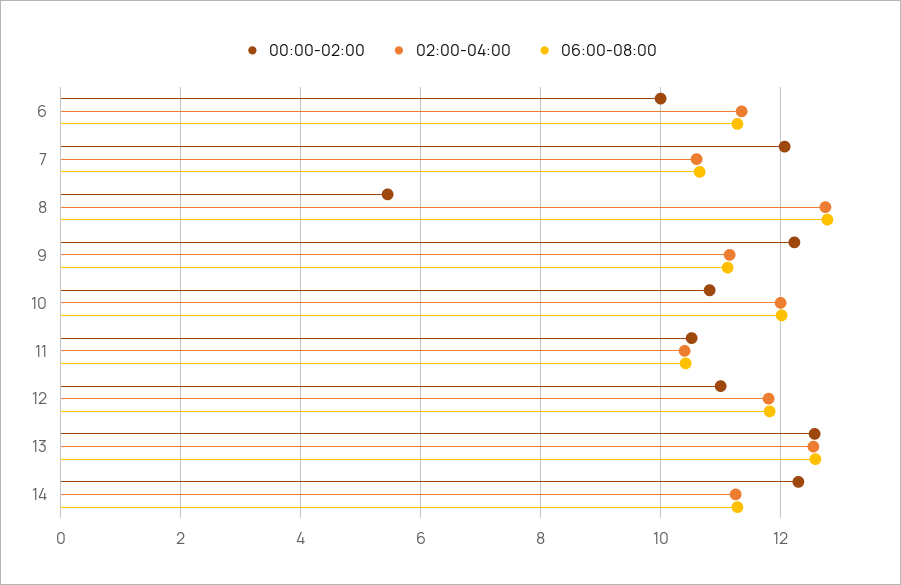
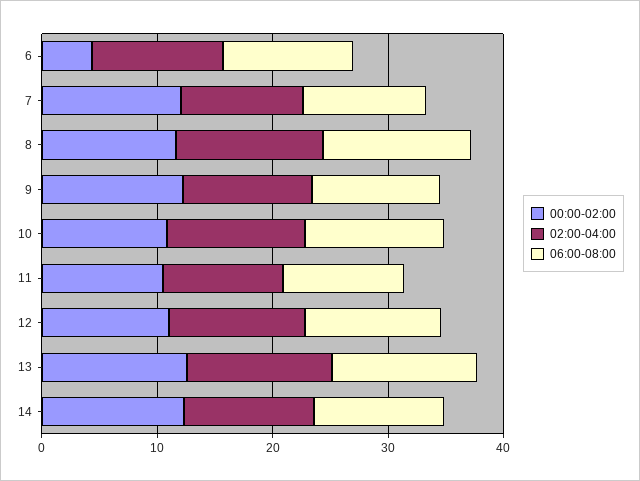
00:00-02:00, 6: 10 -> 4
00:00-02:00, 8: 5.4 -> 12

